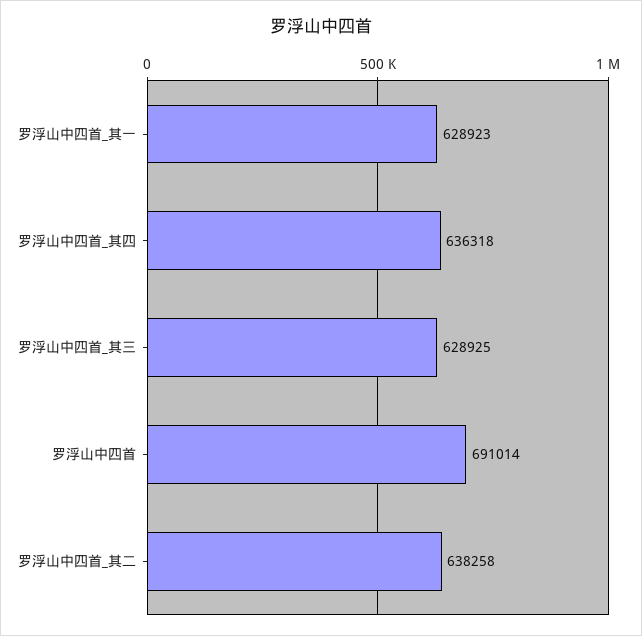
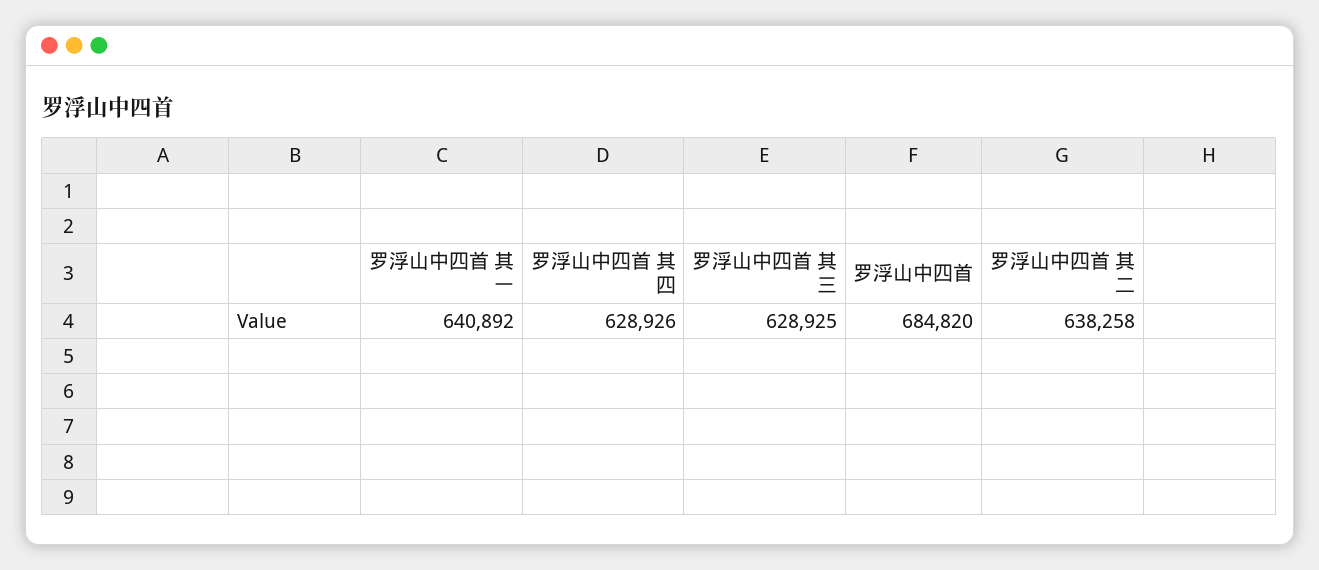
罗浮山中四首_其一: 628923 -> 640892
罗浮山中四首_其四: 636318 -> 628926
罗浮山中四首: 691014 -> 684820

